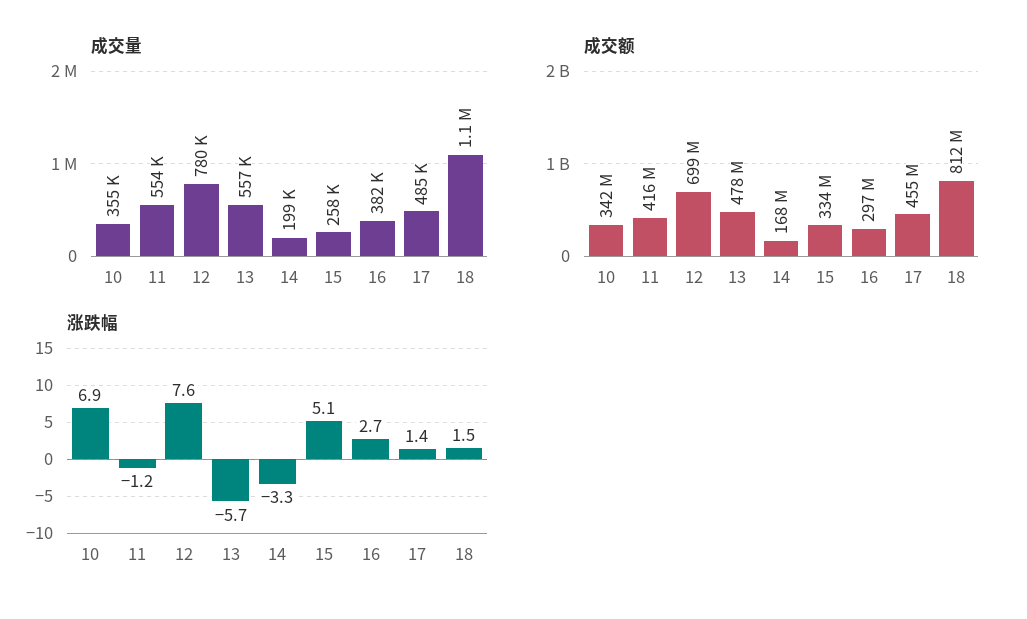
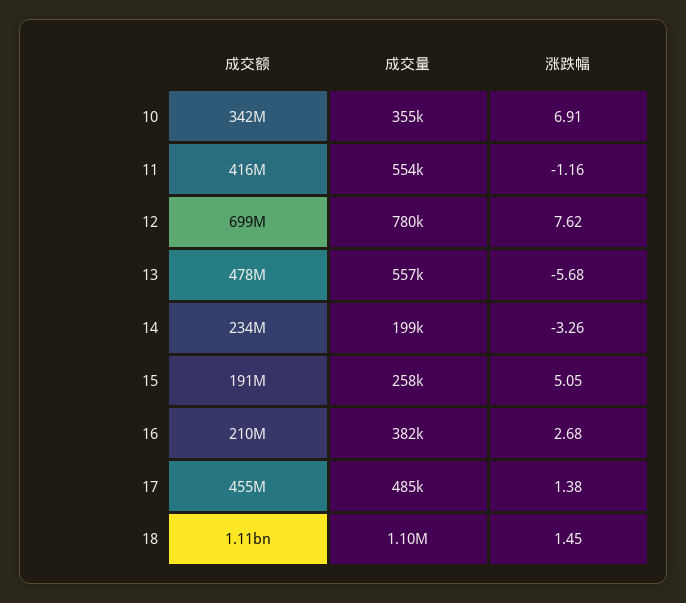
成交额, 14: 168000000 -> 234000000
成交额, 15: 334000000 -> 191000000
成交额, 16: 297000000 -> 210000000
成交额, 18: 812000000 -> 1110000000

